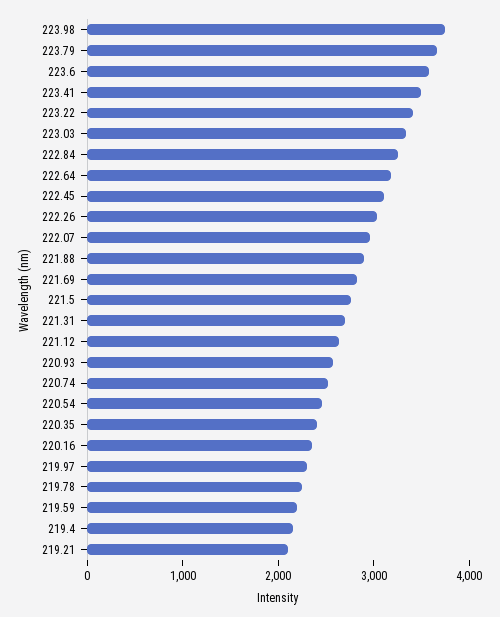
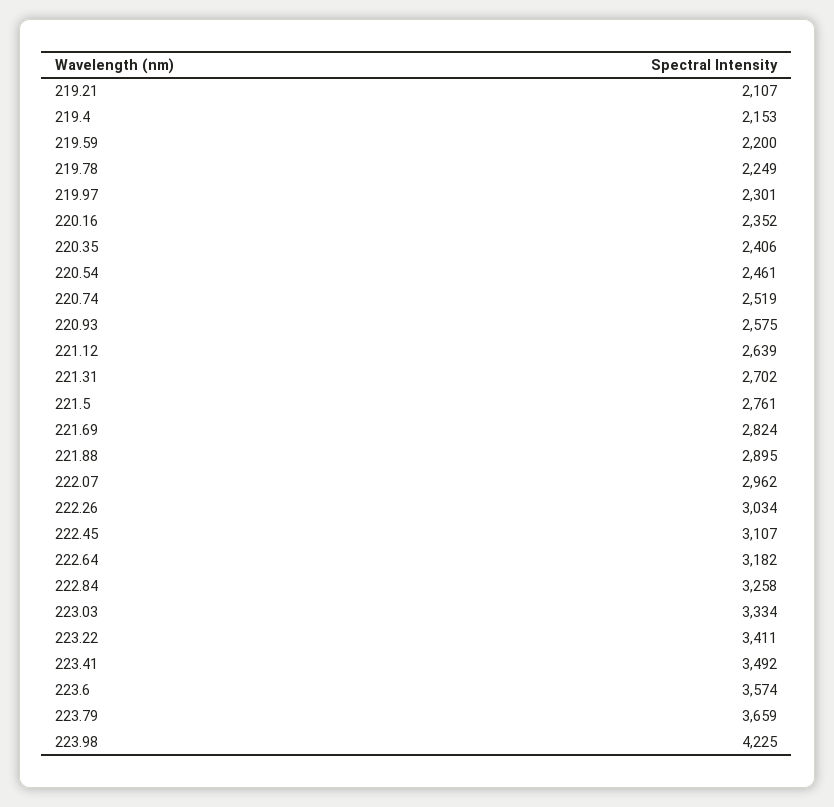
223.98: 3800 -> 4225

